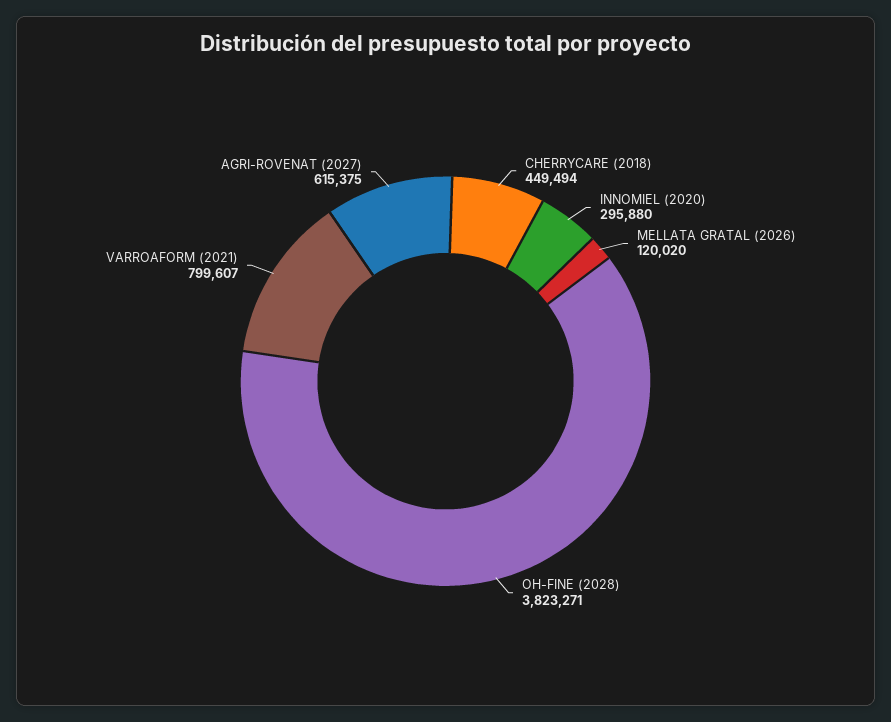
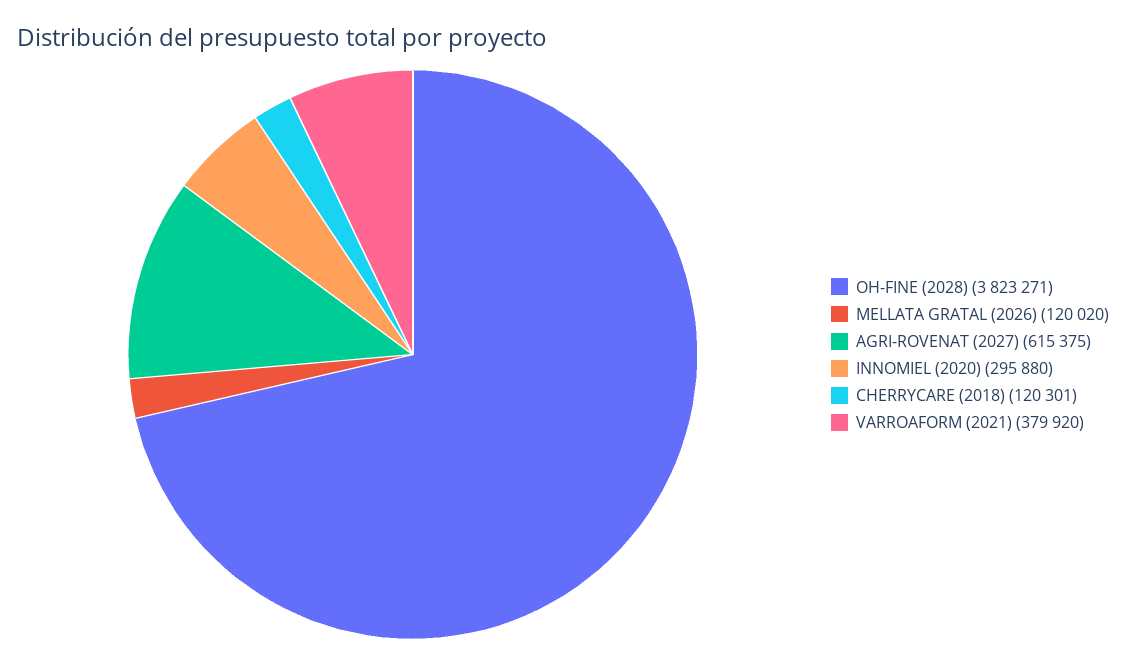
CHERRYCARE (2018): 449494 -> 120301
VARROAFORM (2021): 799607 -> 379920

